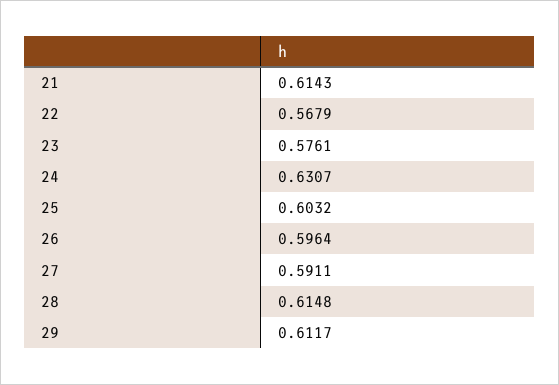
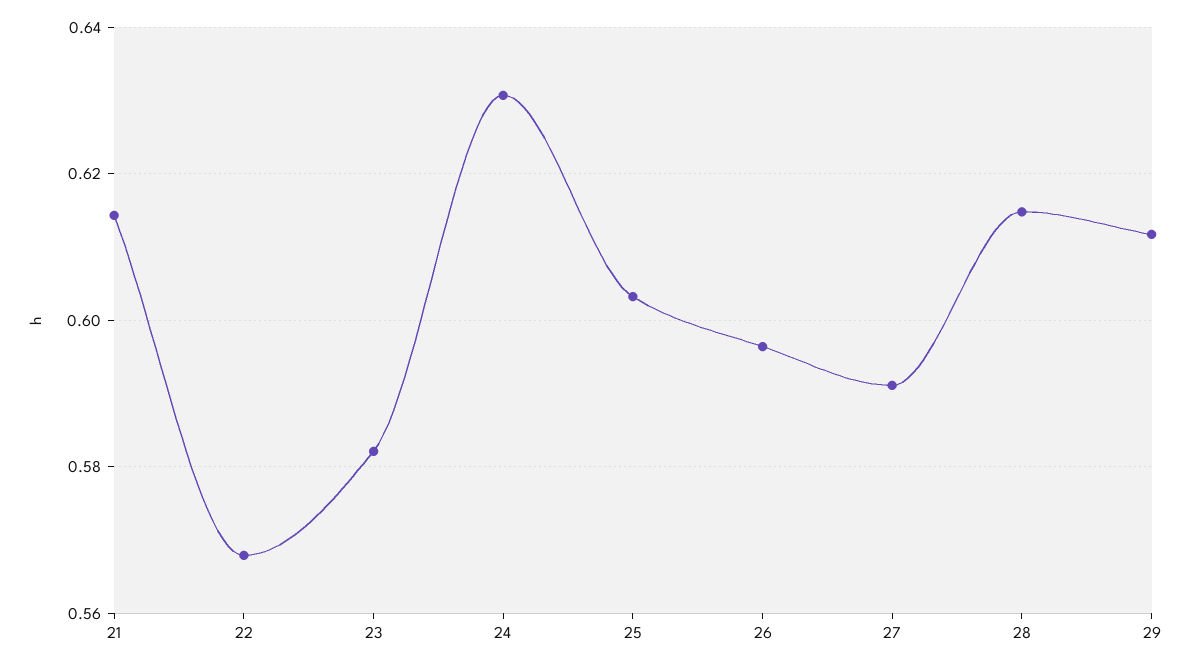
23: 0.5761 -> 0.582

